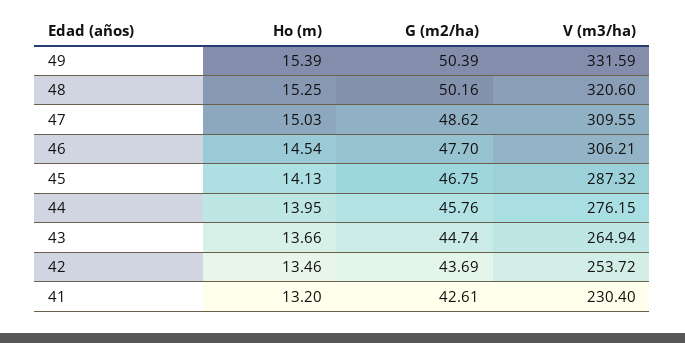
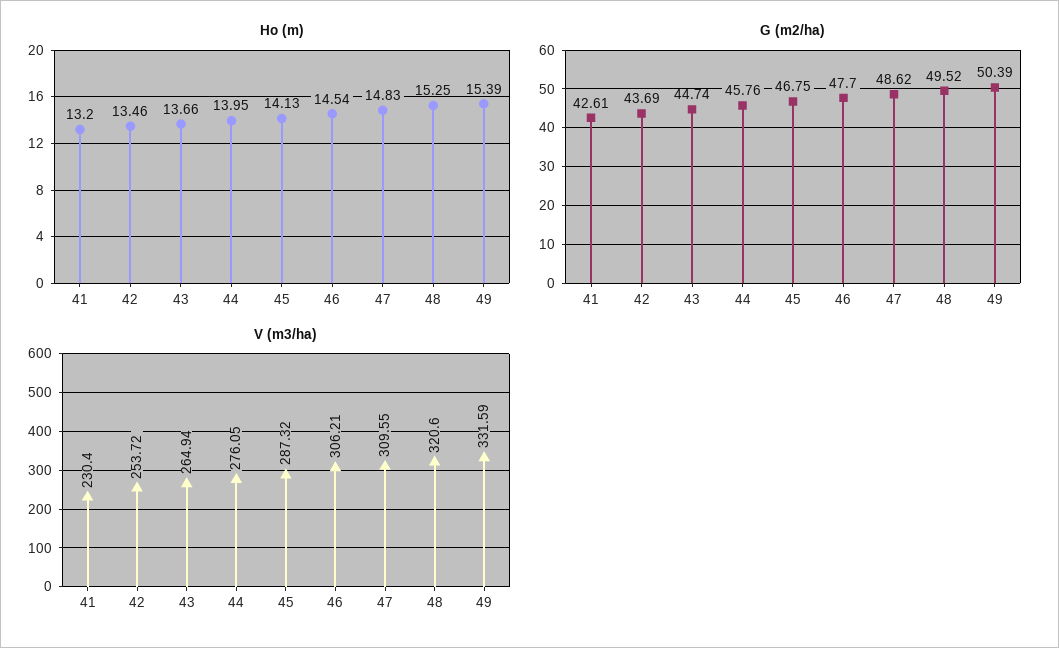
G (m2/ha), 48: 50.16 -> 49.52
Ho (m), 47: 15.03 -> 14.83
V (m3/ha), 44: 276.15 -> 276.05

